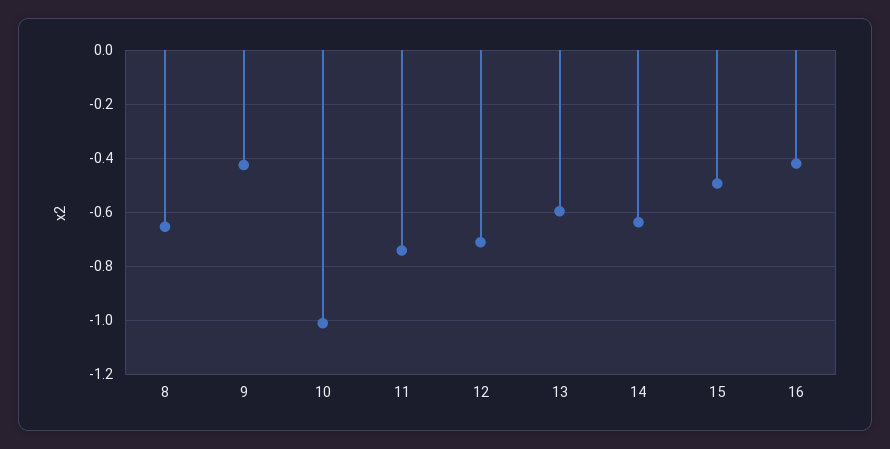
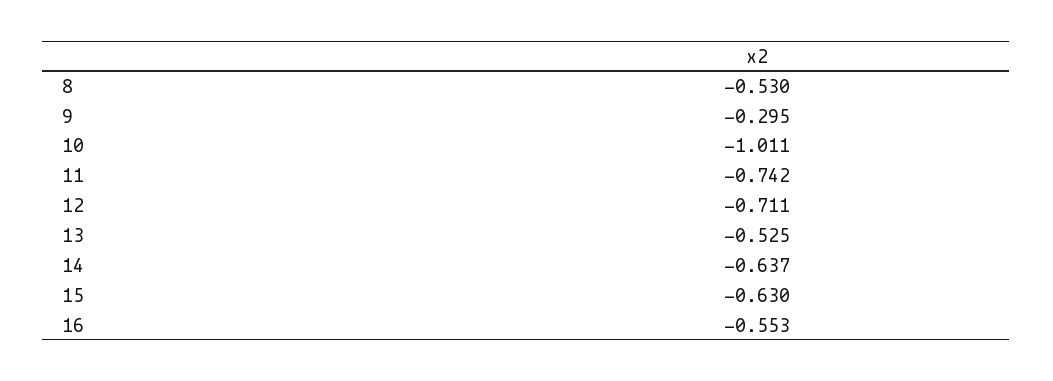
8: -0.65 -> -0.53
9: -0.425 -> -0.295
13: -0.6 -> -0.525
15: -0.5 -> -0.63
16: -0.425 -> -0.553

